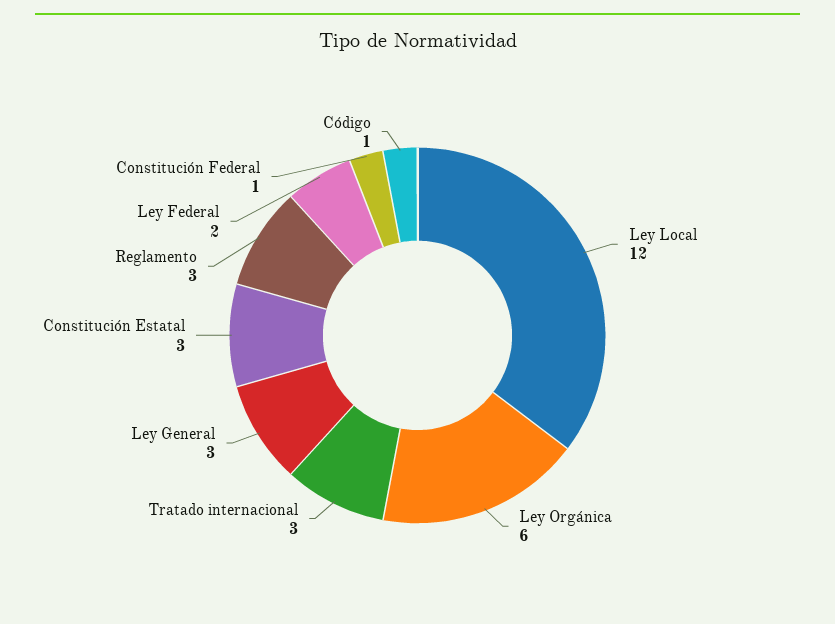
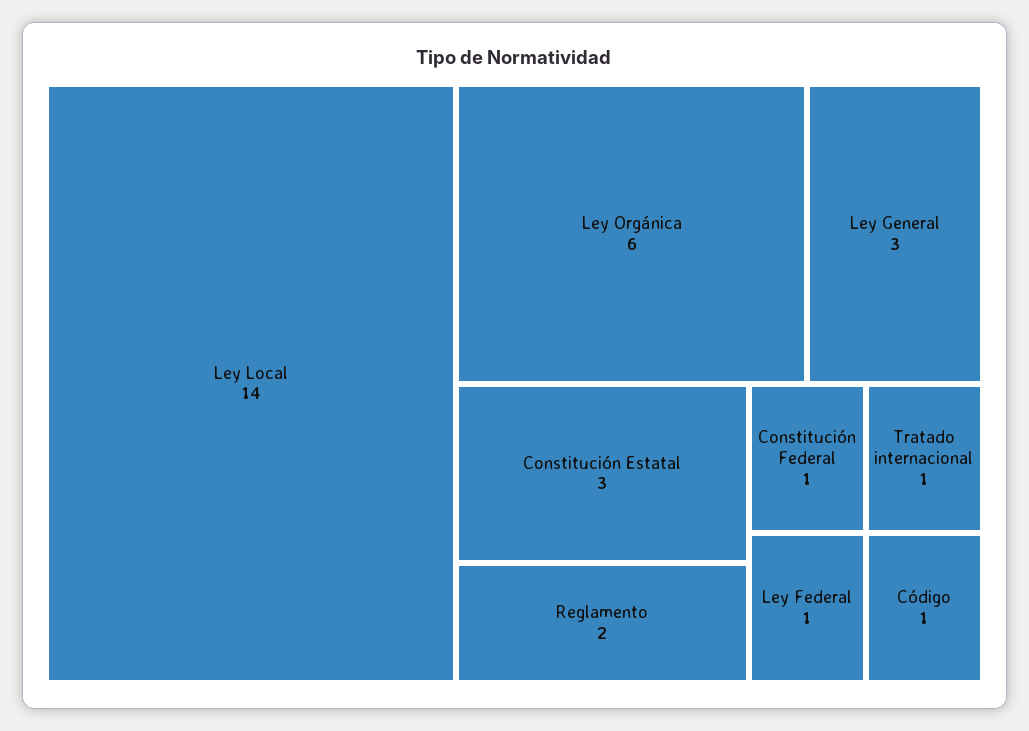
Ley Local: 12 -> 14
Tratado internacional: 3 -> 1
Reglamento: 3 -> 2
Ley Federal: 2 -> 1

